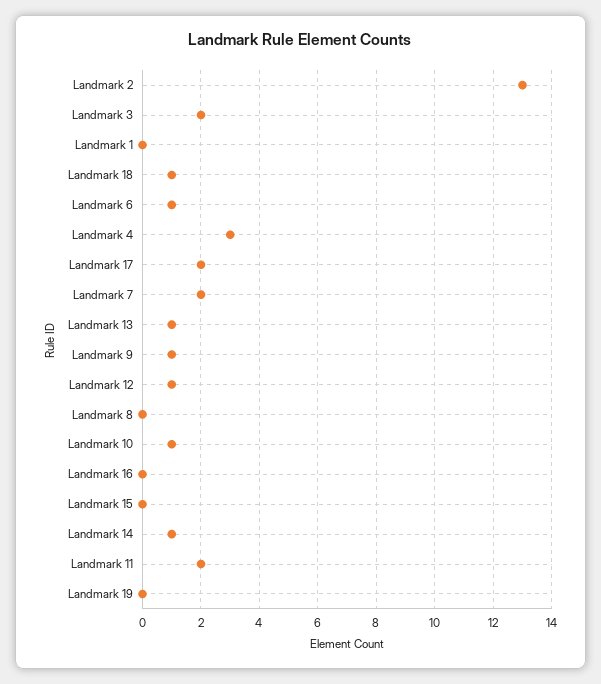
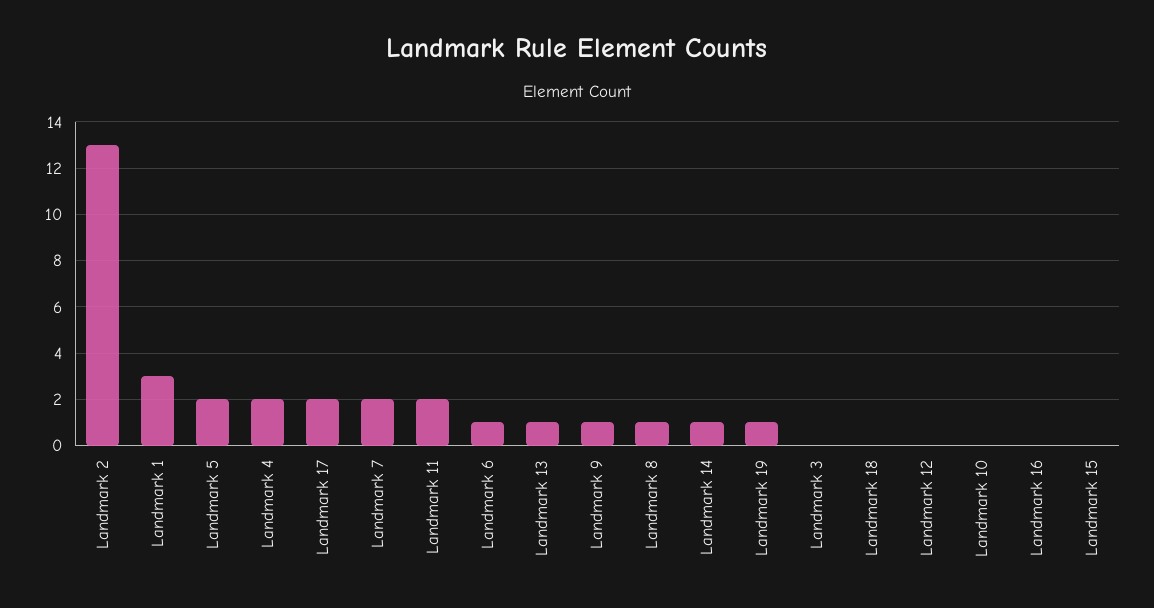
Landmark 3: 2 -> 0
Landmark 1: 0 -> 3
Landmark 18: 1 -> 0
Landmark 4: 3 -> 2
Landmark 12: 1 -> 0
Landmark 8: 0 -> 1
Landmark 10: 1 -> 0
Landmark 19: 0 -> 1
Landmark 5: none -> 2

